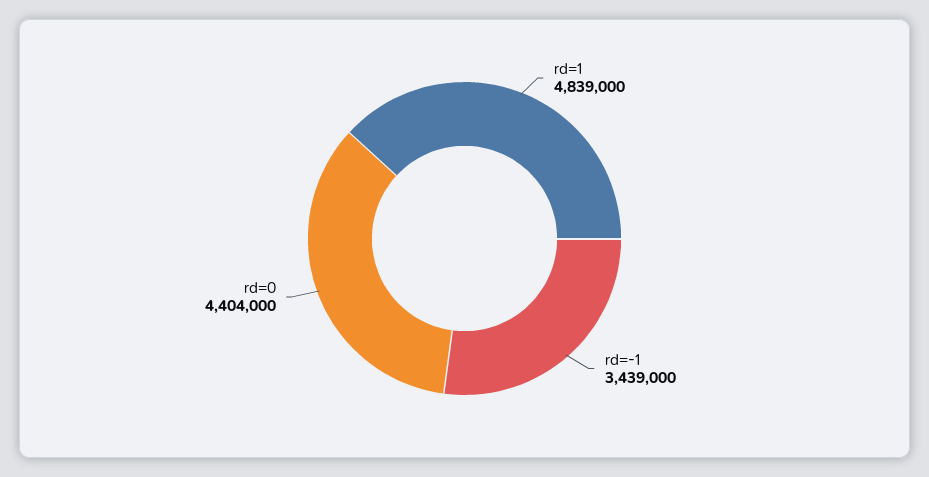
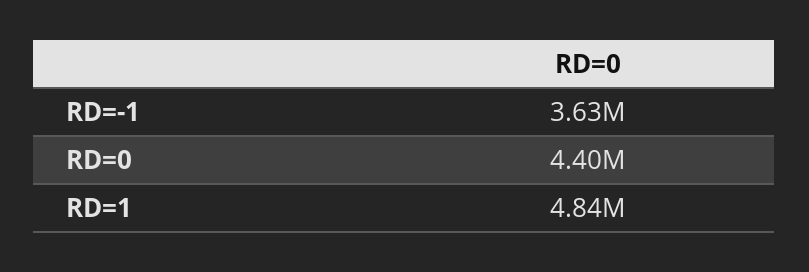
rd=-1: 3439000 -> 3630000

